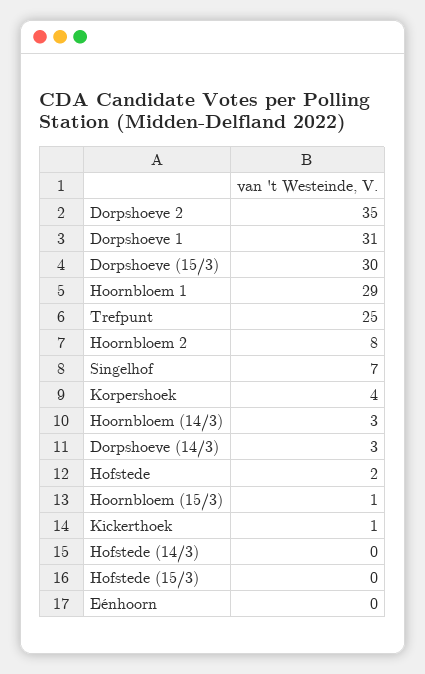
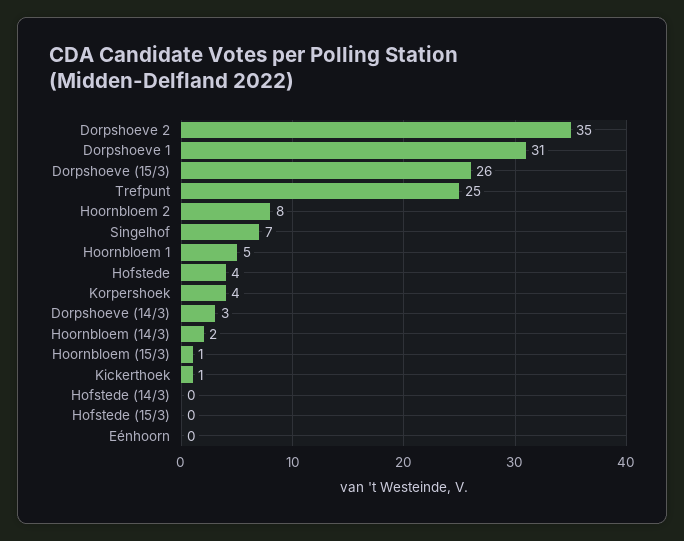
Dorpshoeve (15/3): 30 -> 26
Hoornbloem 1: 29 -> 5
Hoornbloem (14/3): 3 -> 2
Hofstede: 2 -> 4

